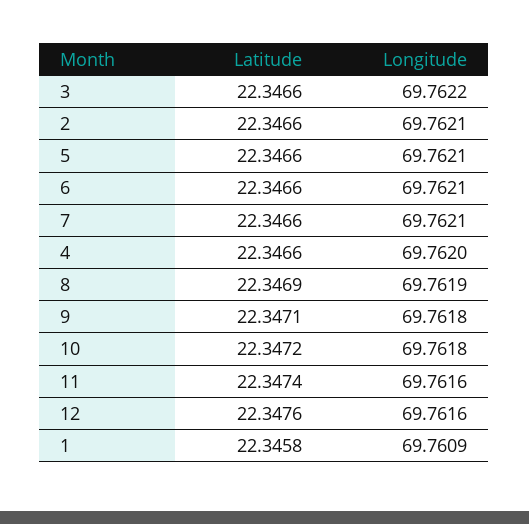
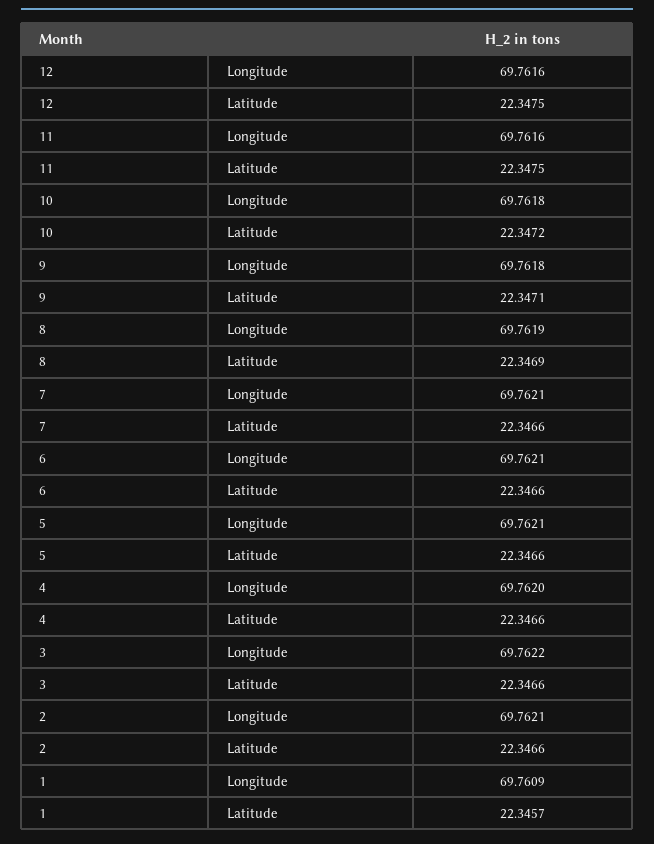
Latitude, 11: 22.3474 -> 22.3475
Latitude, 12: 22.3476 -> 22.3475
Latitude, 1: 22.3458 -> 22.3457

